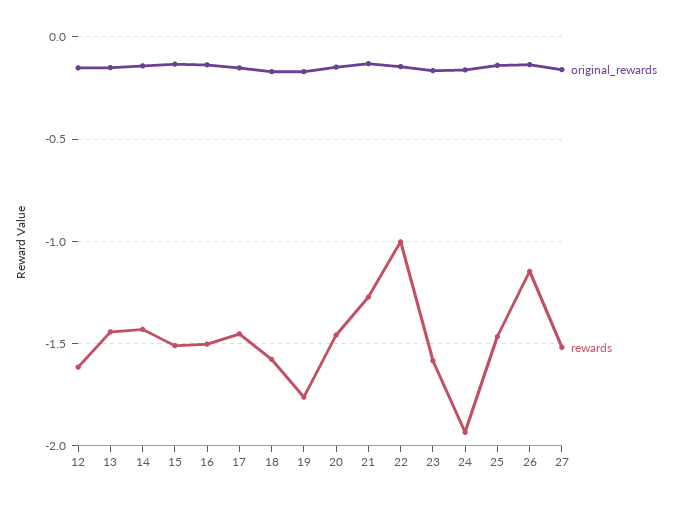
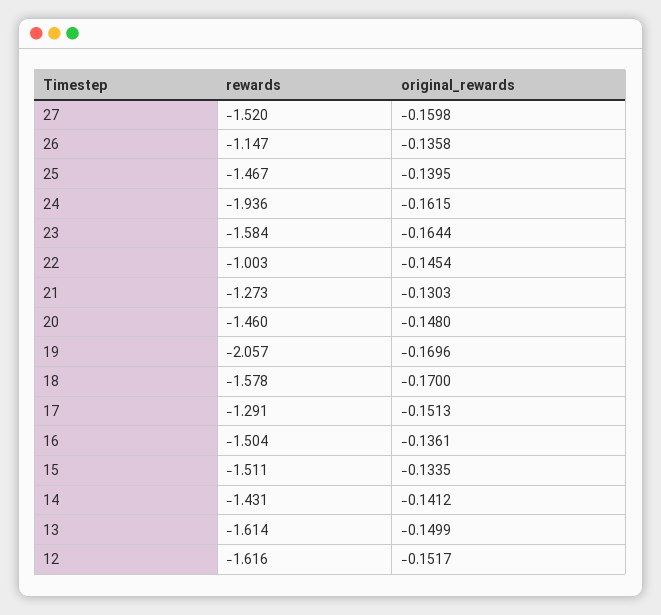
rewards, 13: -1.45 -> -1.614
rewards, 17: -1.45 -> -1.291
rewards, 19: -1.75 -> -2.057

